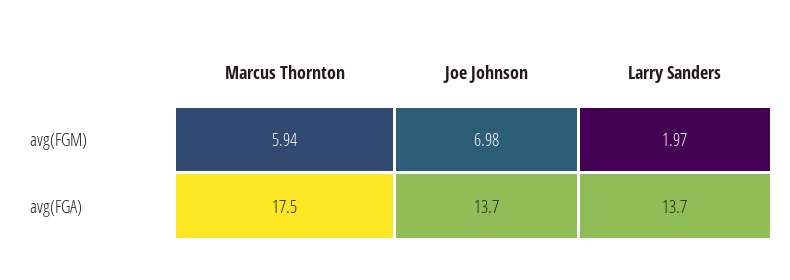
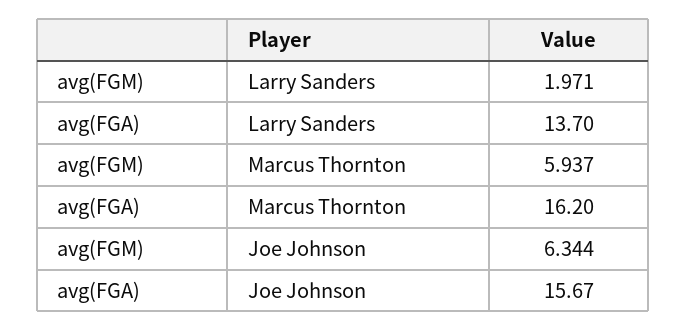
Joe Johnson, avg(FGM): 6.98 -> 6.344
Marcus Thornton, avg(FGA): 17.5 -> 16.2
Joe Johnson, avg(FGA): 13.7 -> 15.67

